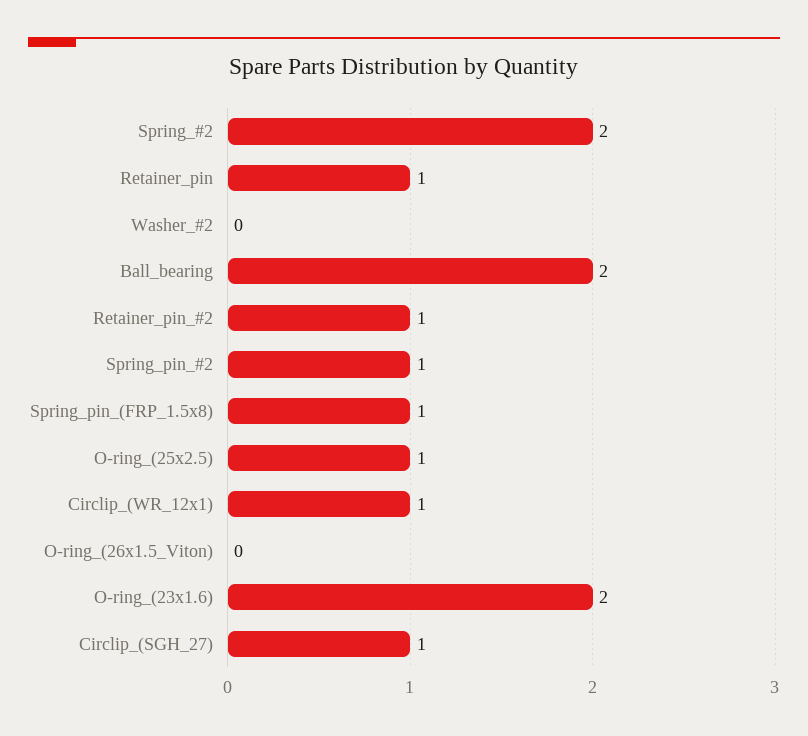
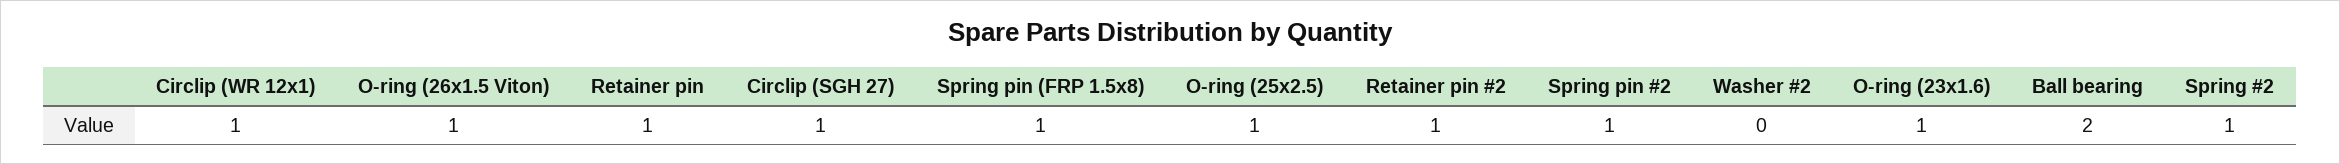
Spring_#2: 2 -> 1
O-ring_(26x1.5_Viton): 0 -> 1
O-ring_(23x1.6): 2 -> 1

